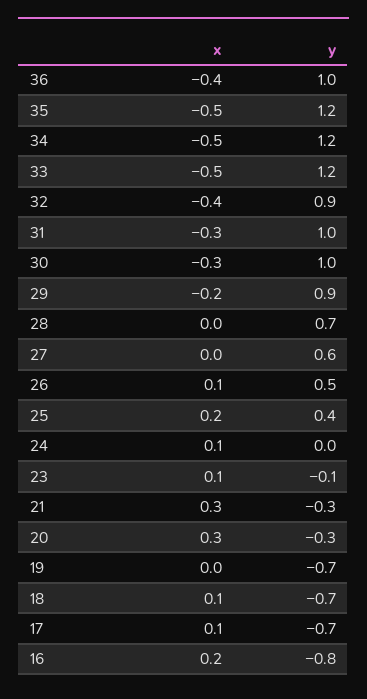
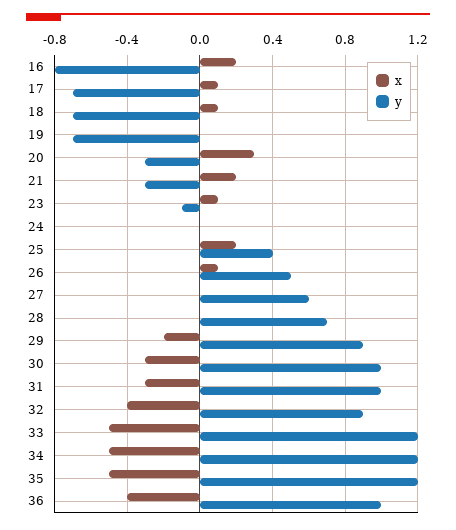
x, 24: 0.1 -> 0
x, 21: 0.3 -> 0.2

